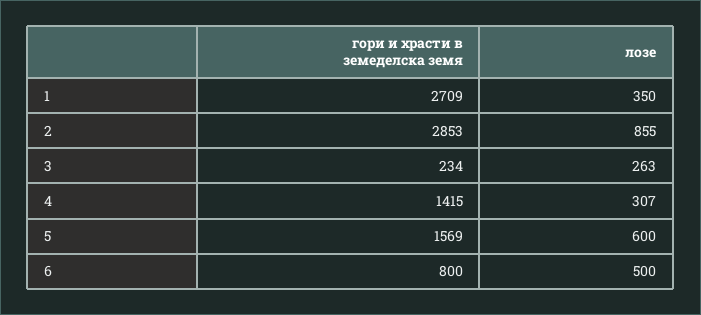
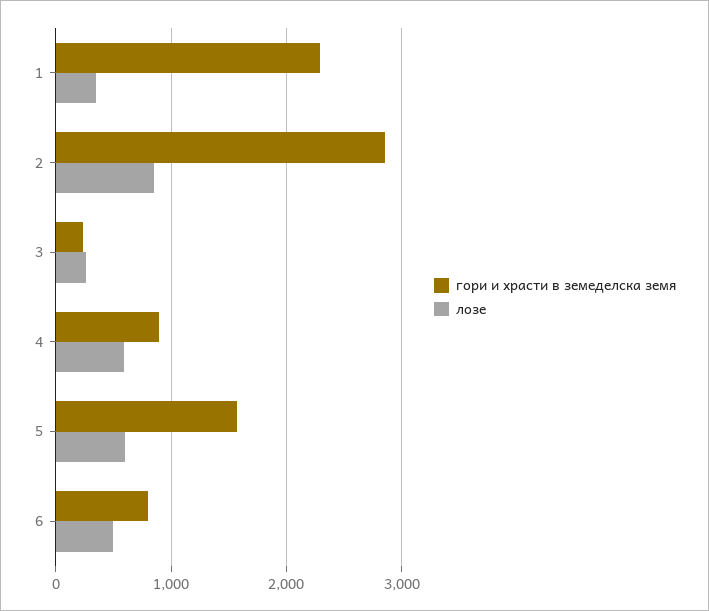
гори и храсти в земеделска земя, 1: 2709 -> 2300
гори и храсти в земеделска земя, 4: 1415 -> 900
лозе, 4: 307 -> 600

